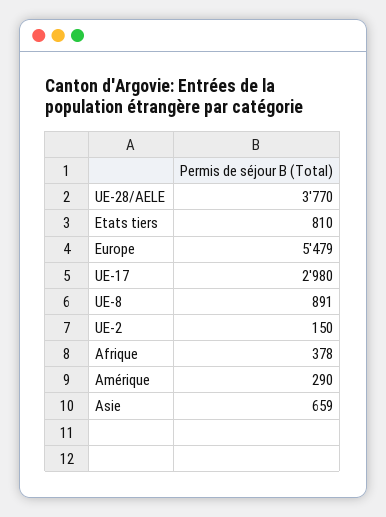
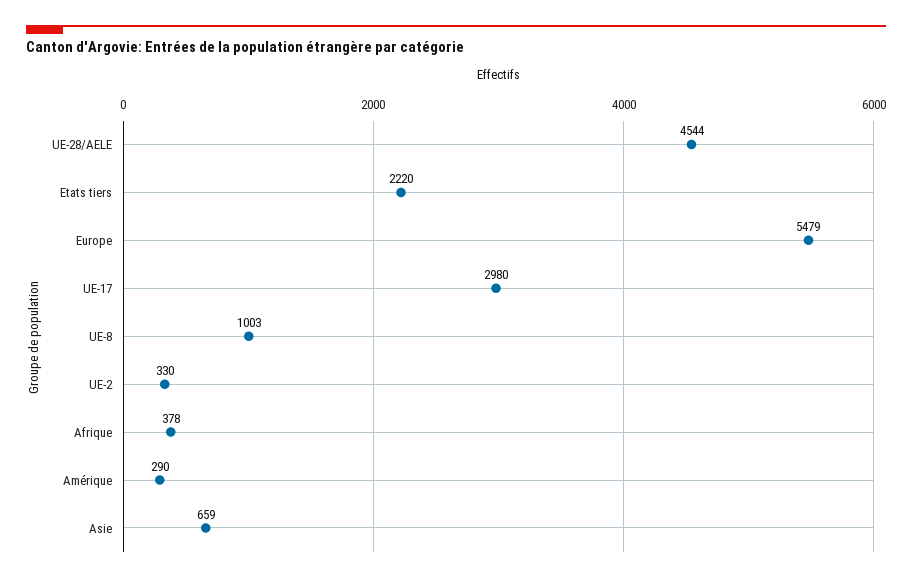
UE-28/AELE: 3770 -> 4544
Etats tiers: 810 -> 2220
UE-8: 891 -> 1003
UE-2: 150 -> 330

